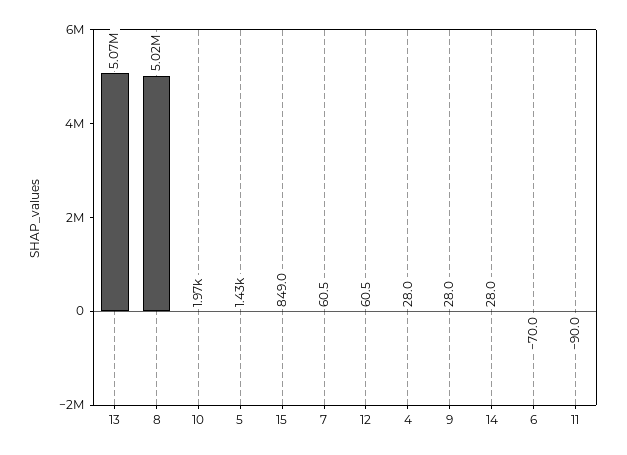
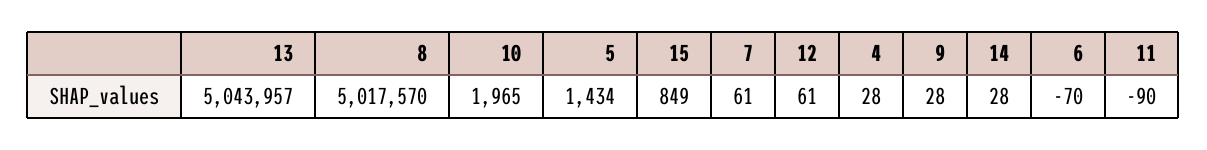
13: 5070000 -> 5043957

